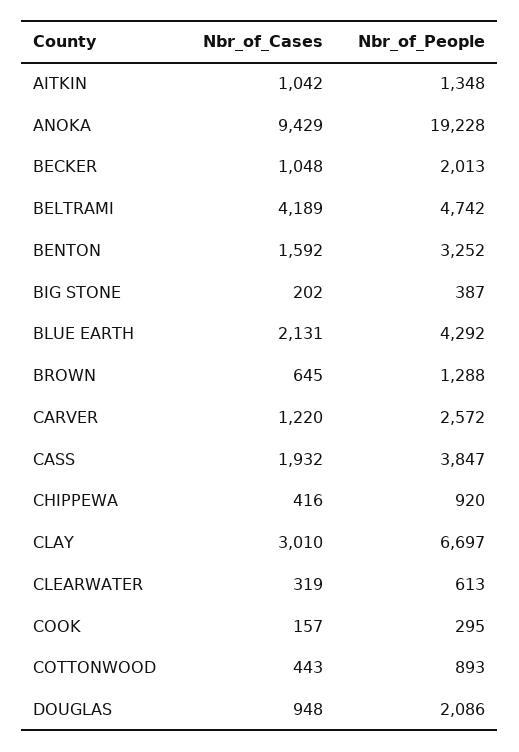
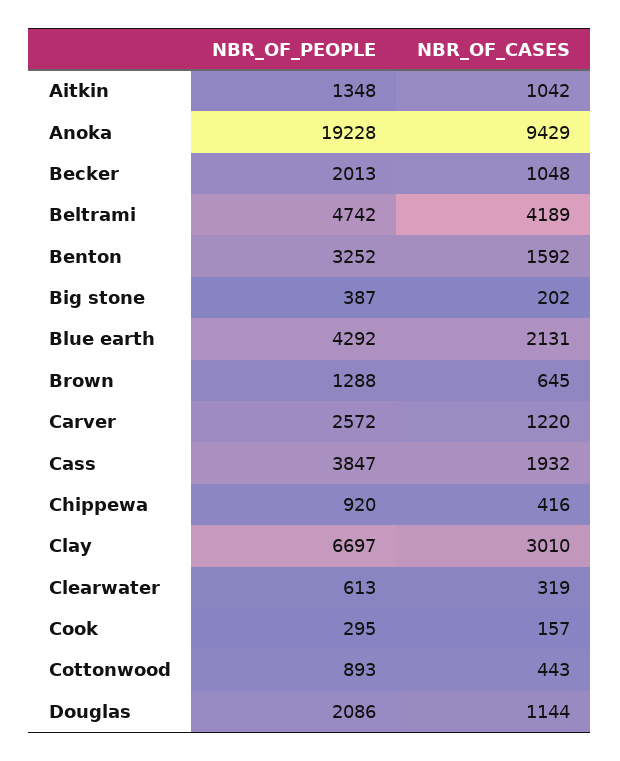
Nbr_of_Cases, DOUGLAS: 948 -> 1144

